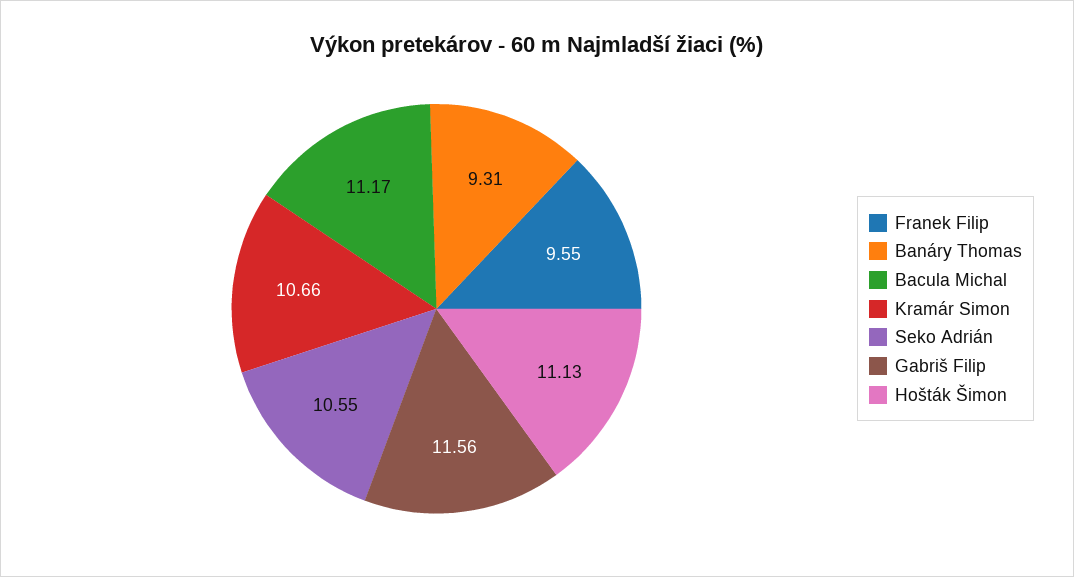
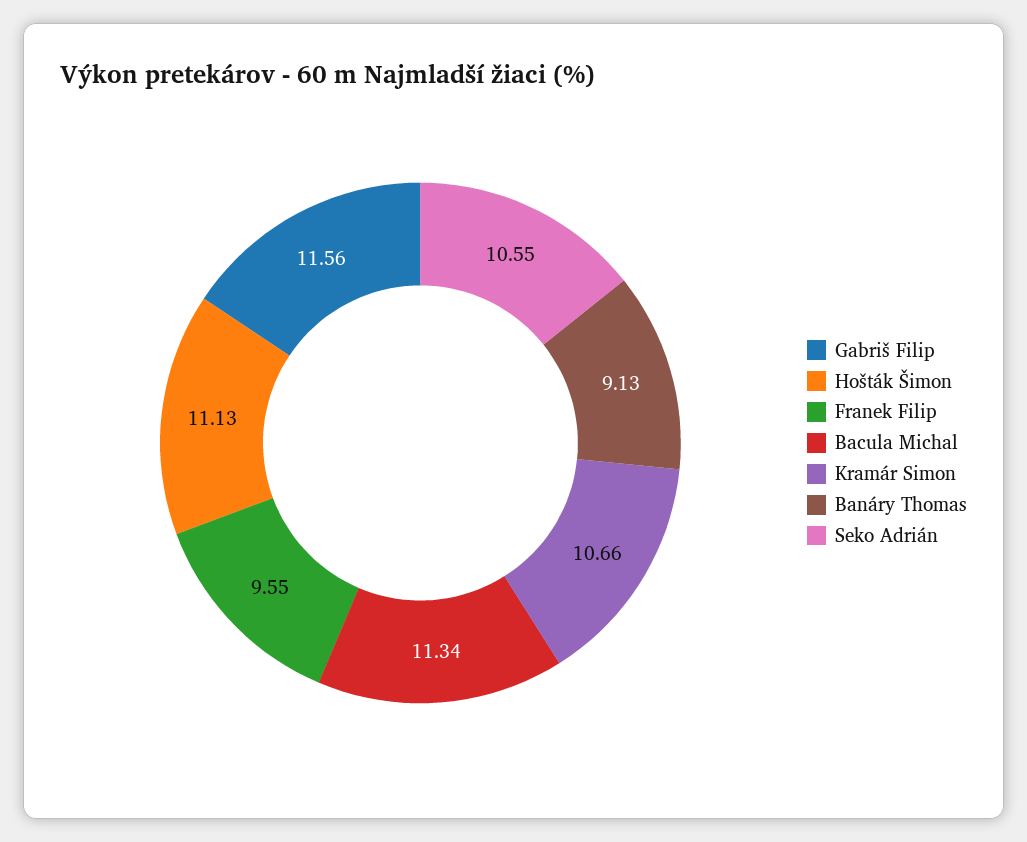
Banáry Thomas: 9.31 -> 9.13
Bacula Michal: 11.17 -> 11.34

